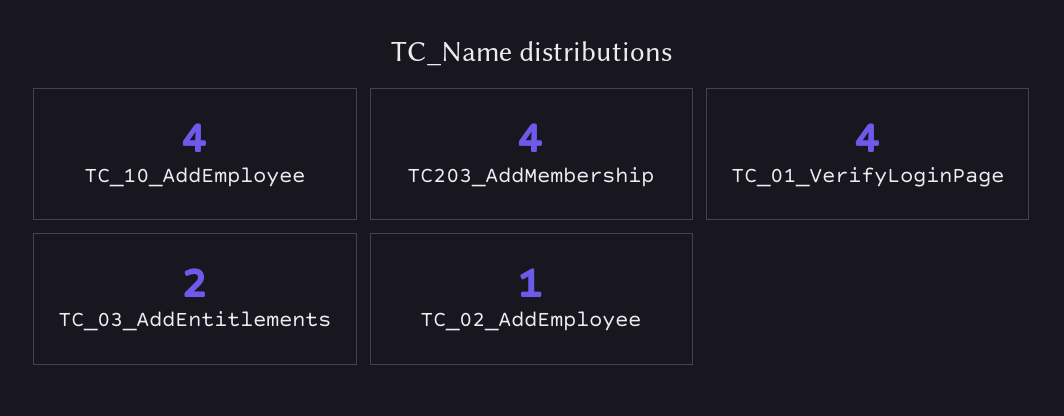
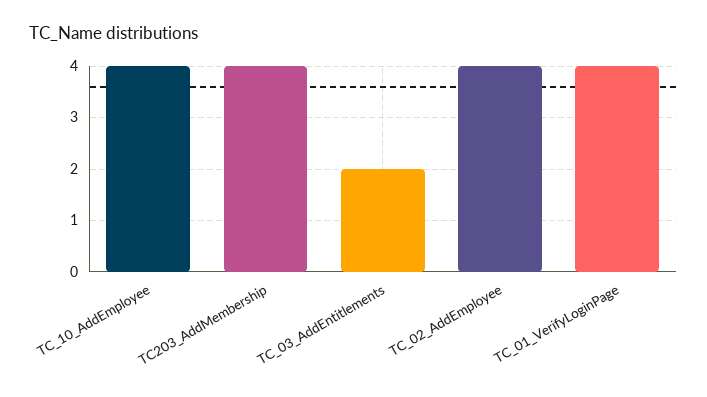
TC_02_AddEmployee: 1 -> 4

